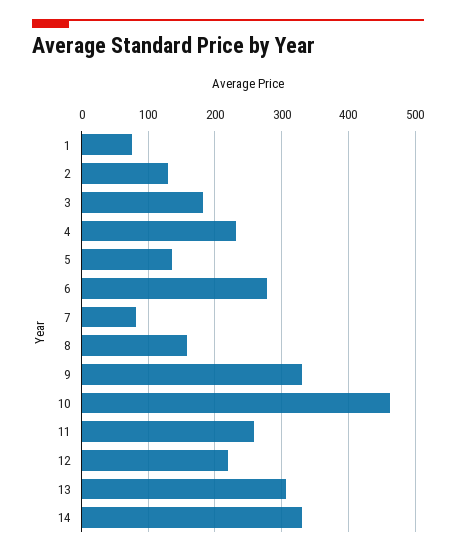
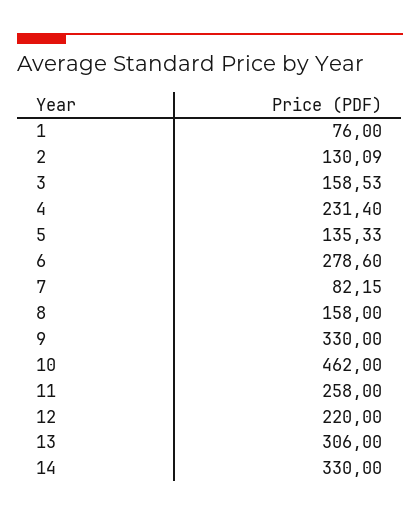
3: 180 -> 158.53

